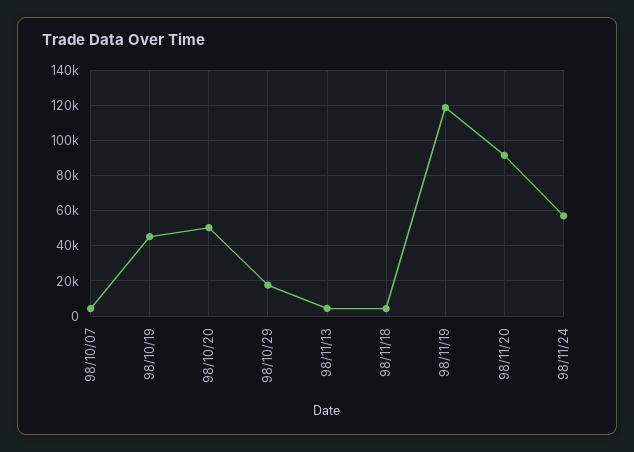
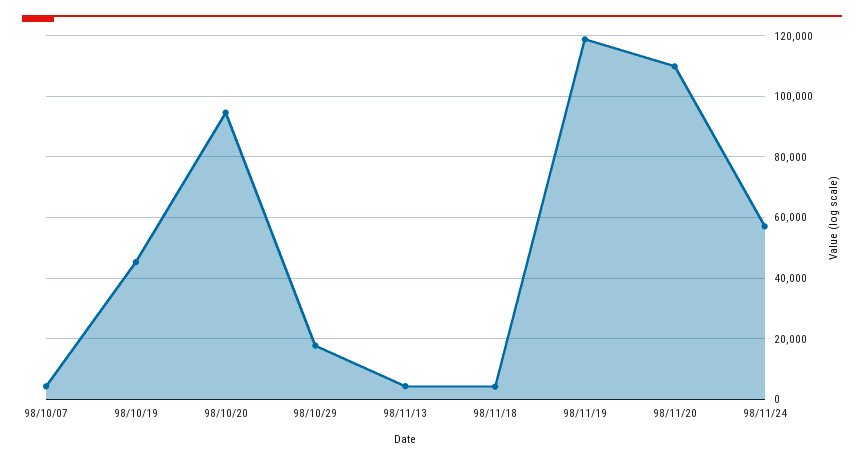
98/10/20: 50000 -> 94000
98/11/20: 90000 -> 110000

